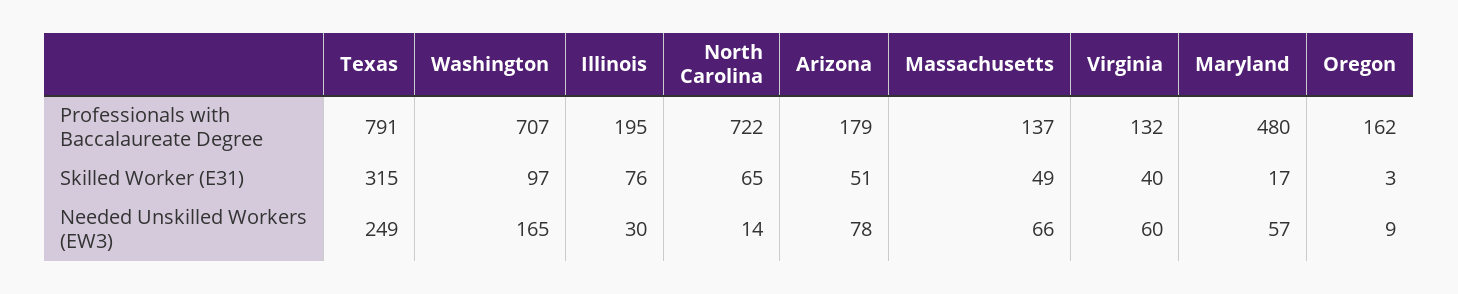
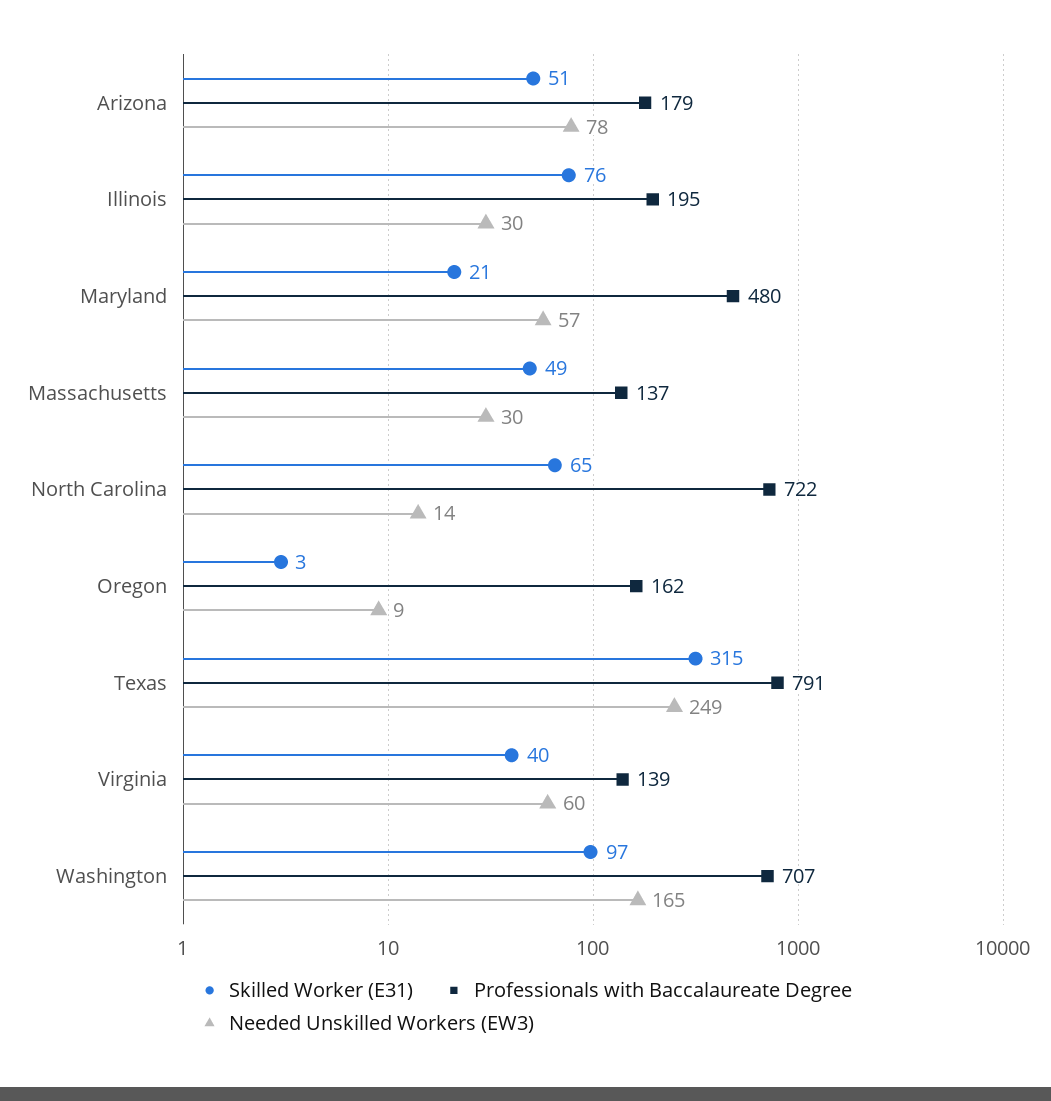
Professionals with Baccalaureate Degree, Virginia: 132 -> 139
Skilled Worker (E31), Maryland: 17 -> 21
Needed Unskilled Workers (EW3), Massachusetts: 66 -> 30

